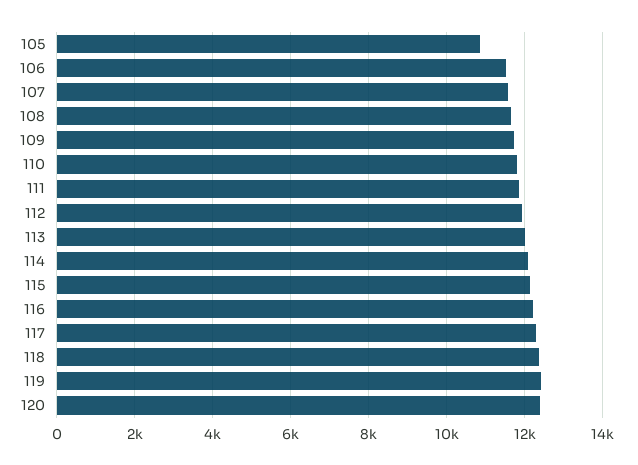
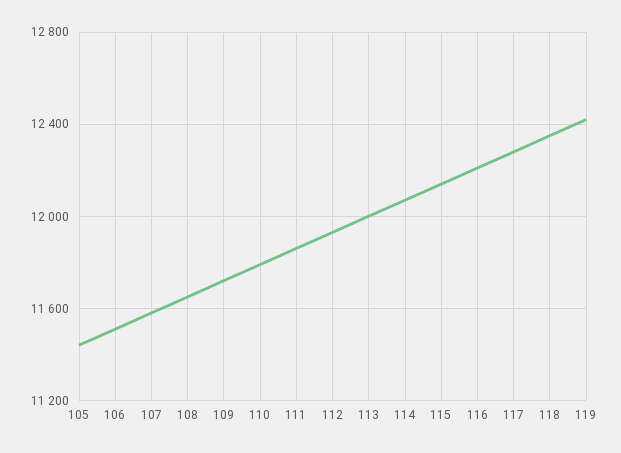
105: 10800 -> 11450
120: 12400 -> none

